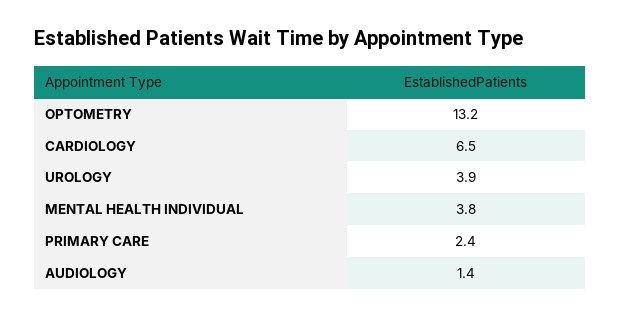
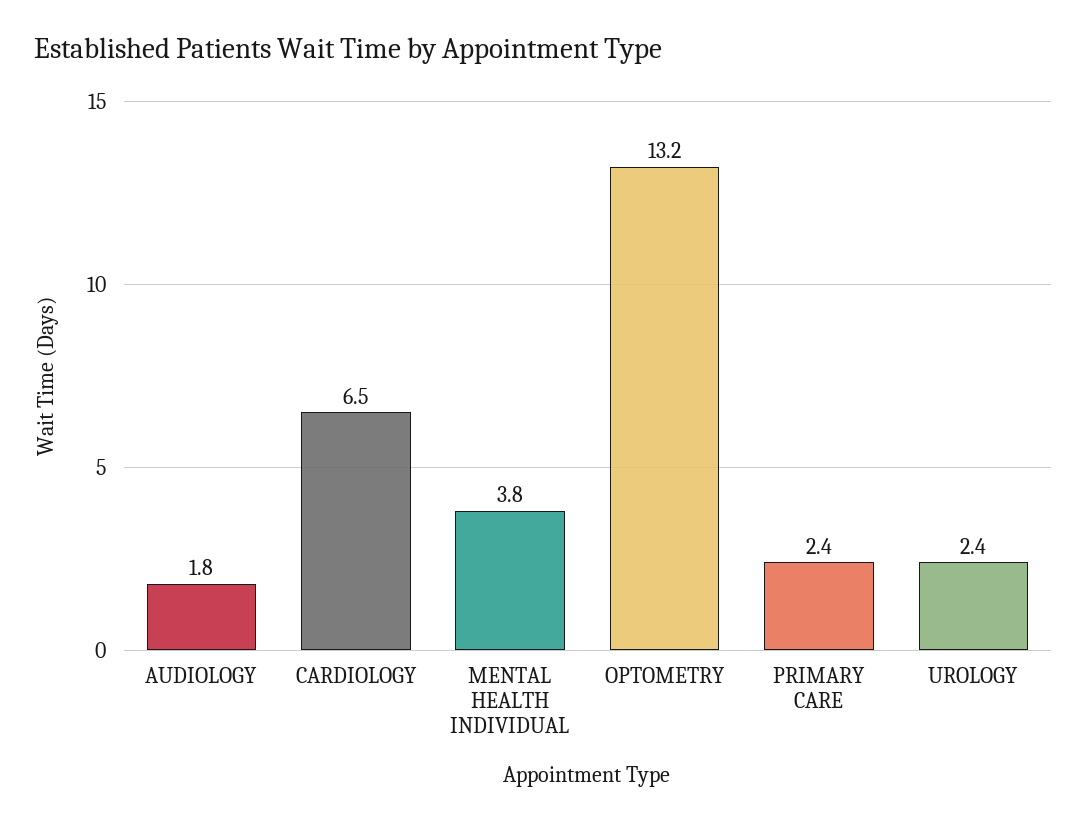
UROLOGY: 3.9 -> 2.4
AUDIOLOGY: 1.4 -> 1.8

